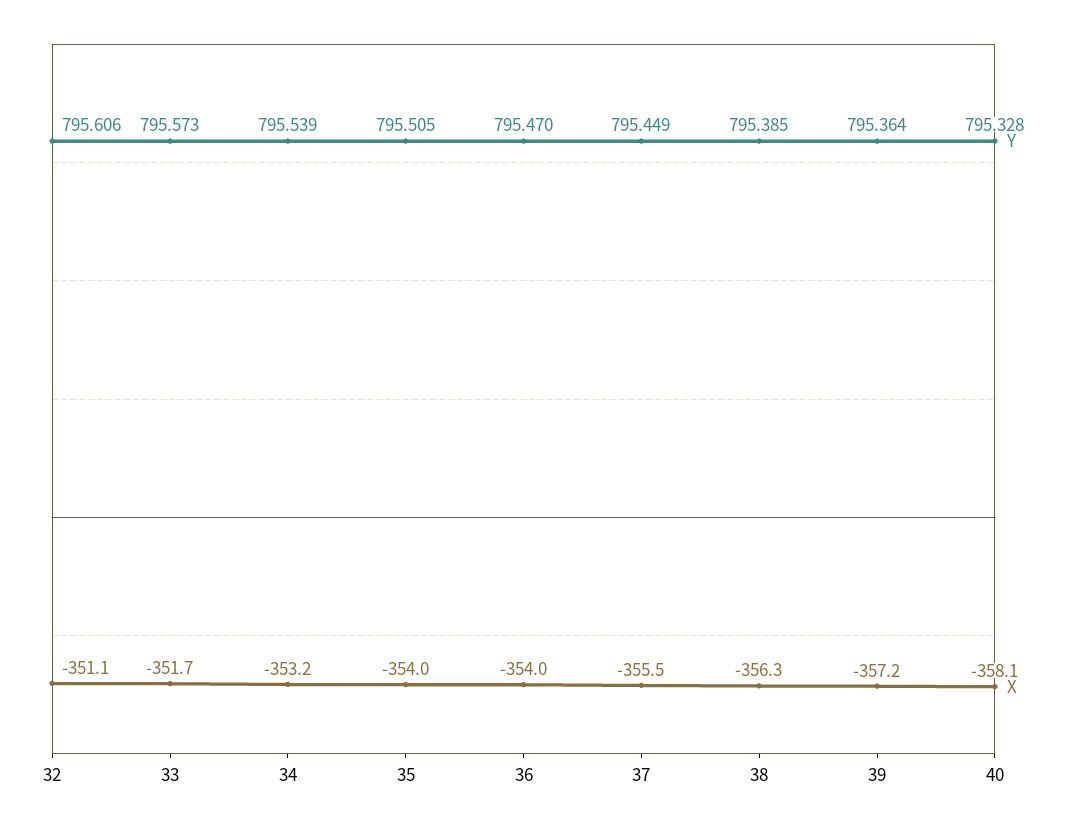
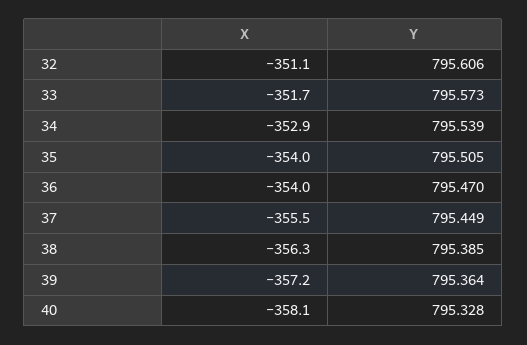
X, 34: -353.2 -> -352.9

